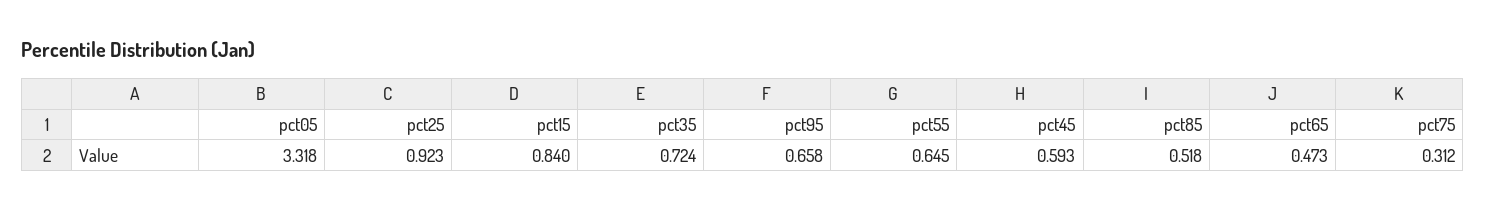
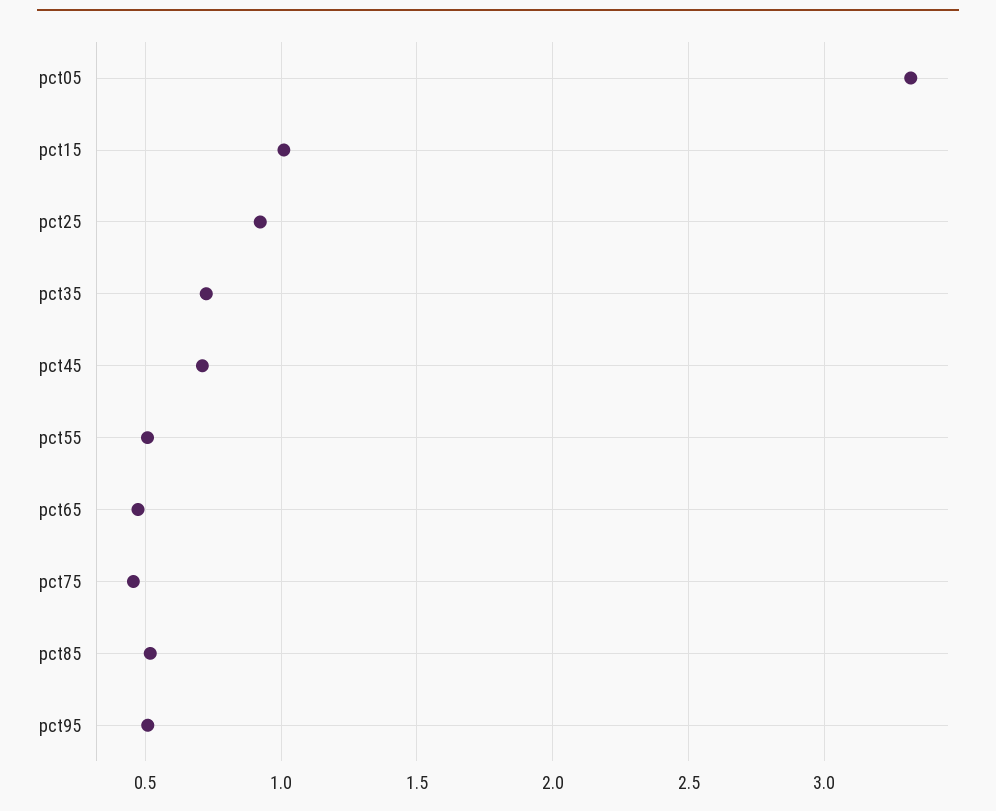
pct15: 0.84 -> 1
pct95: 0.658 -> 0.5
pct55: 0.645 -> 0.5
pct45: 0.593 -> 0.7
pct75: 0.312 -> 0.45

